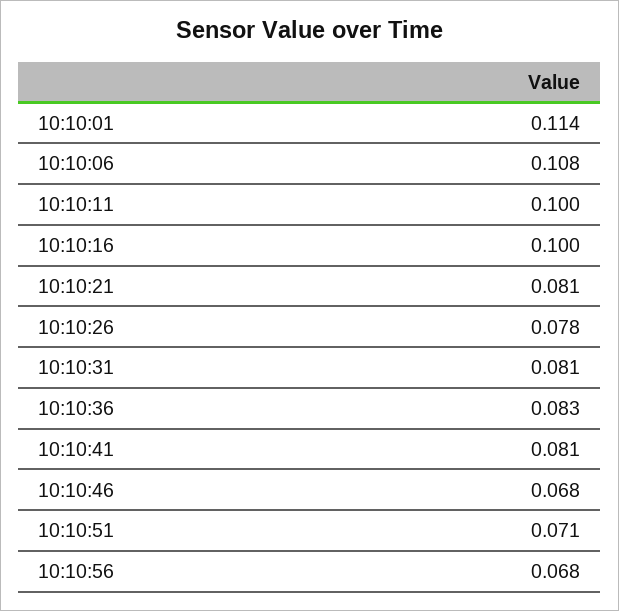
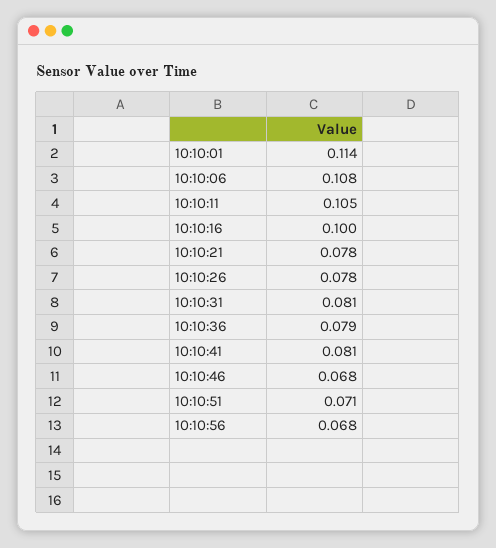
10:10:11: 0.1 -> 0.105
10:10:21: 0.081 -> 0.078
10:10:36: 0.083 -> 0.079

